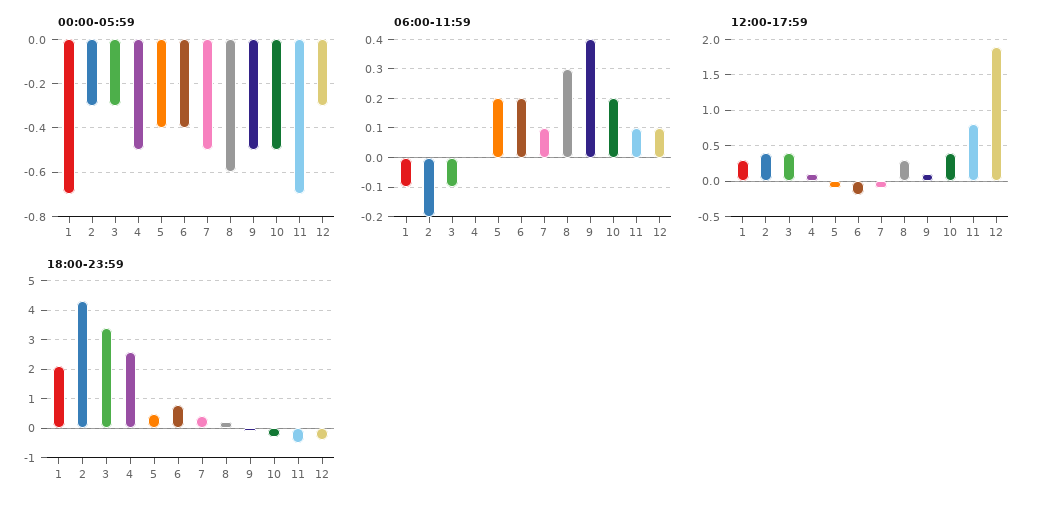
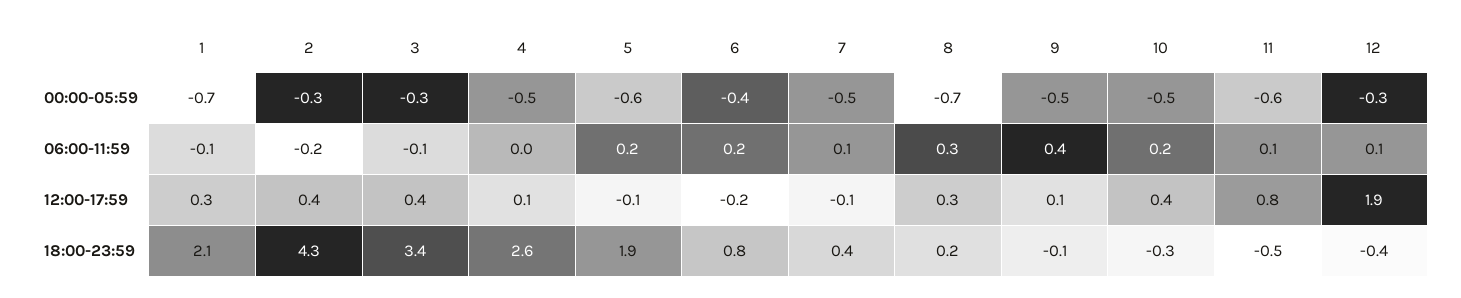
00:00-05:59, 5: -0.4 -> -0.6
00:00-05:59, 8: -0.6 -> -0.7
00:00-05:59, 11: -0.7 -> -0.6
18:00-23:59, 5: 0.5 -> 1.9

